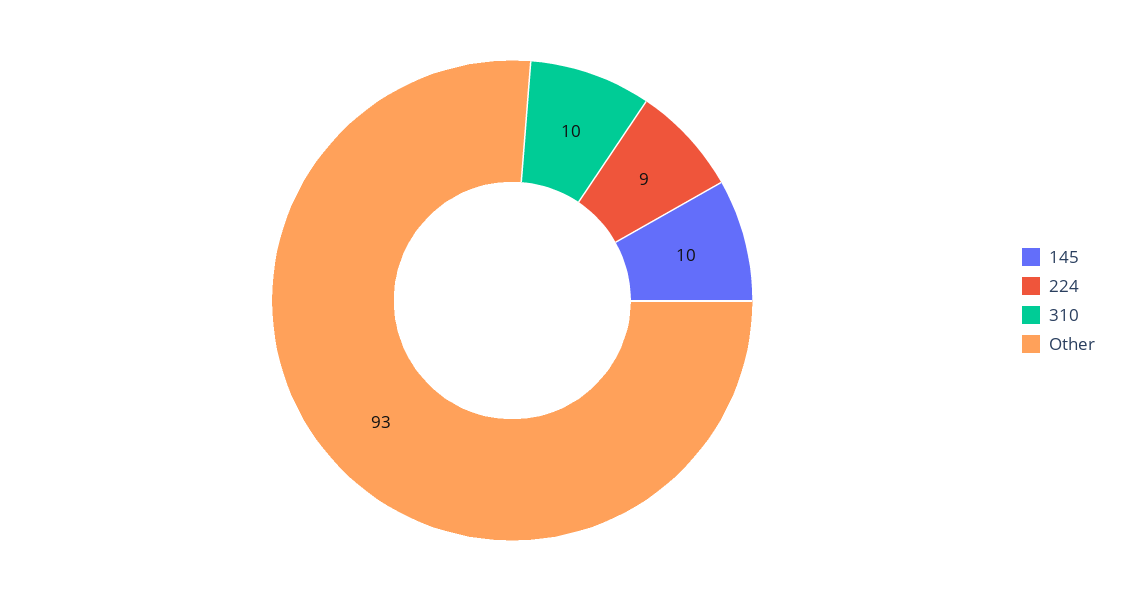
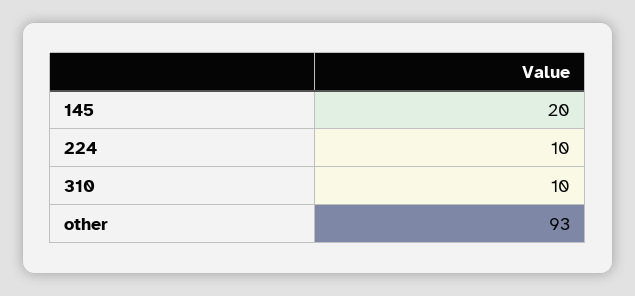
145: 10 -> 20
224: 9 -> 10

